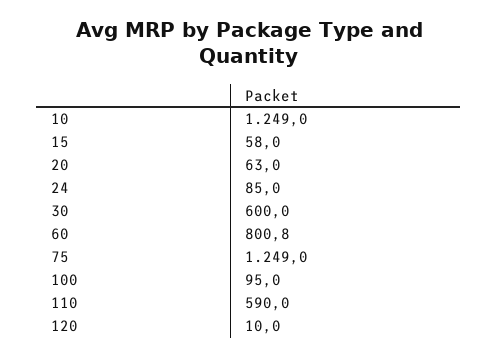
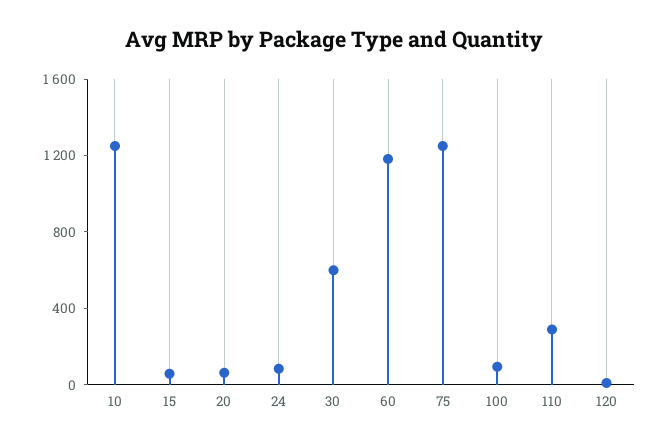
60: 800.8 -> 1200
110: 590 -> 300

